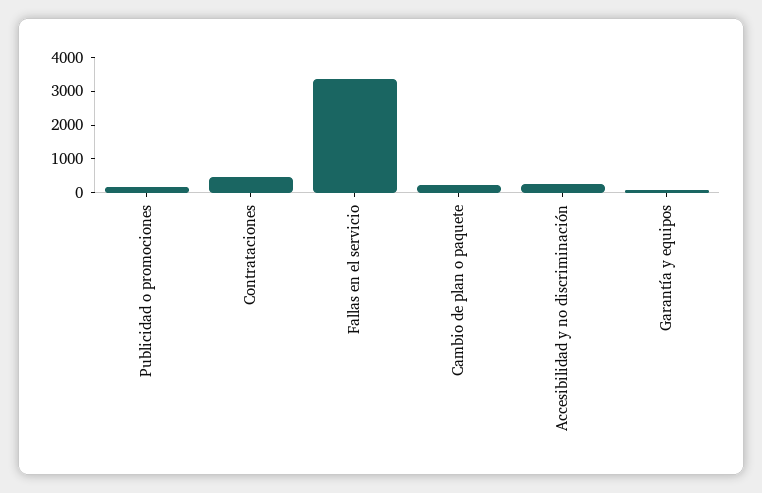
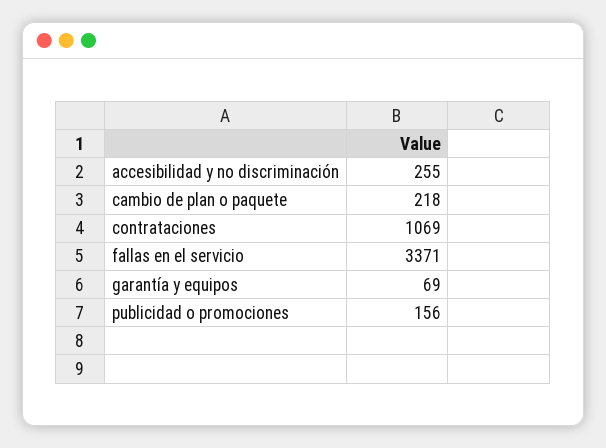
Contrataciones: 500 -> 1069

